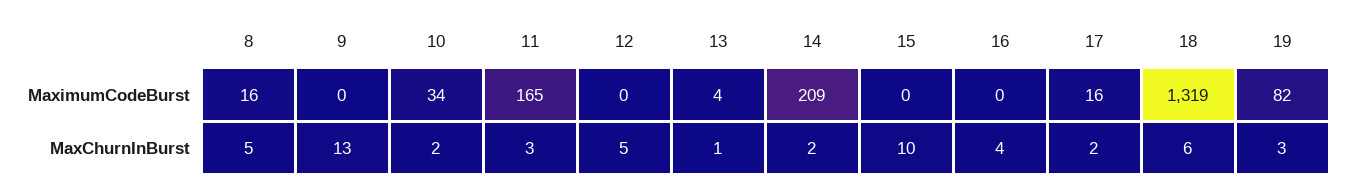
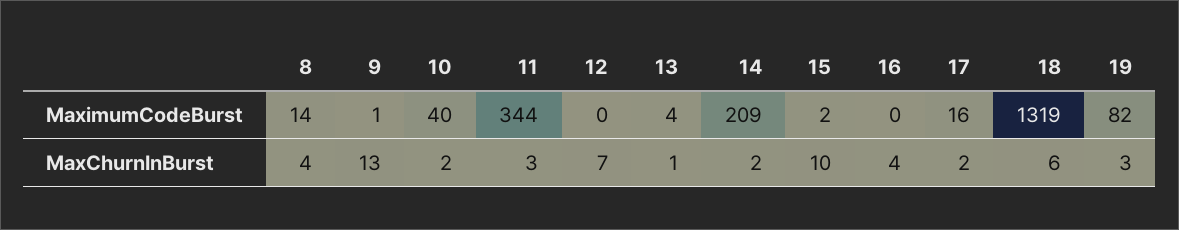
8, MaximumCodeBurst: 16 -> 14
9, MaximumCodeBurst: 0 -> 1
10, MaximumCodeBurst: 34 -> 40
11, MaximumCodeBurst: 165 -> 344
15, MaximumCodeBurst: 0 -> 2
8, MaxChurnInBurst: 5 -> 4
12, MaxChurnInBurst: 5 -> 7

